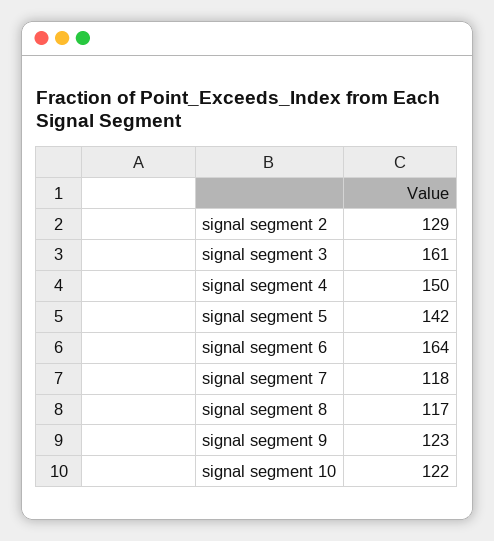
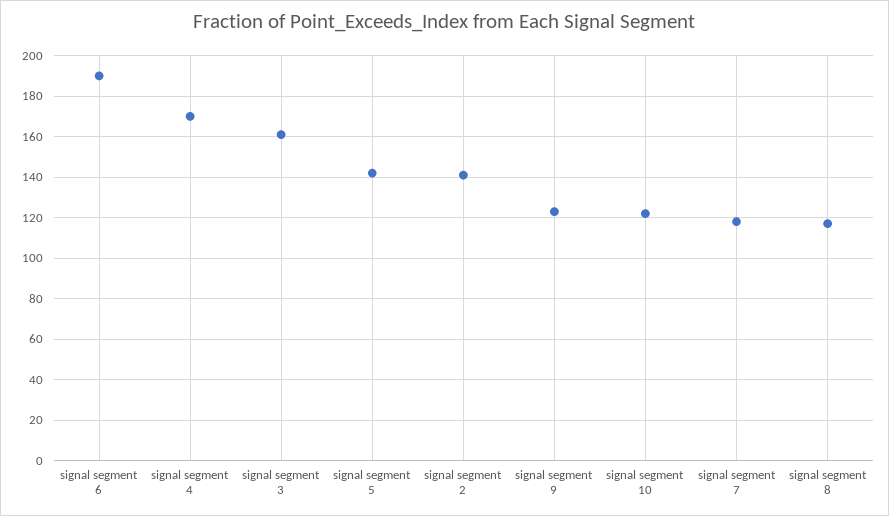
signal segment 2: 129 -> 140
signal segment 4: 150 -> 170
signal segment 6: 164 -> 190

